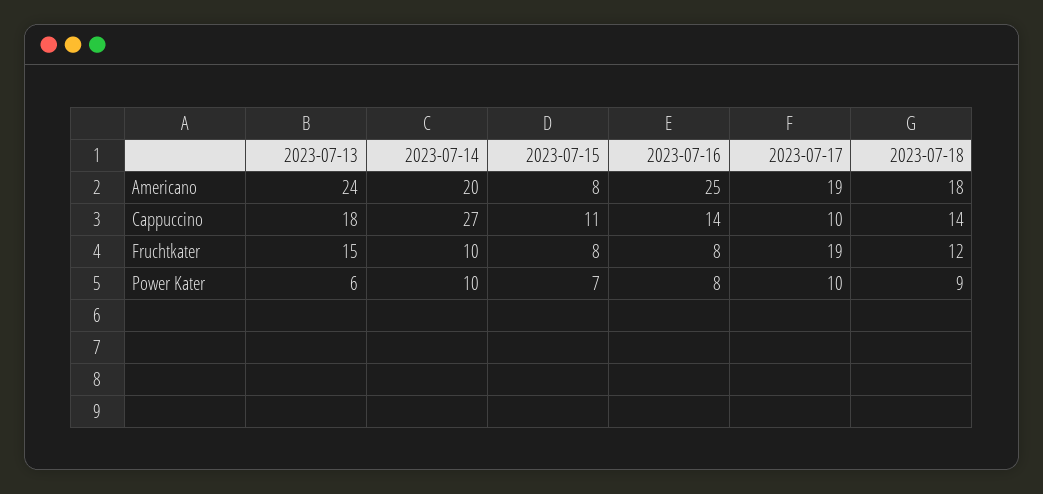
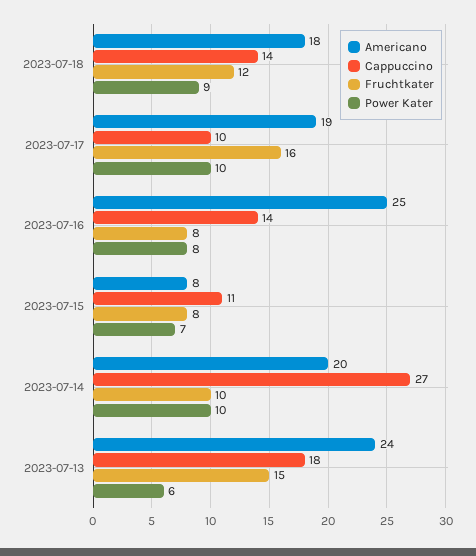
Fruchtkater, 2023-07-17: 19 -> 16

